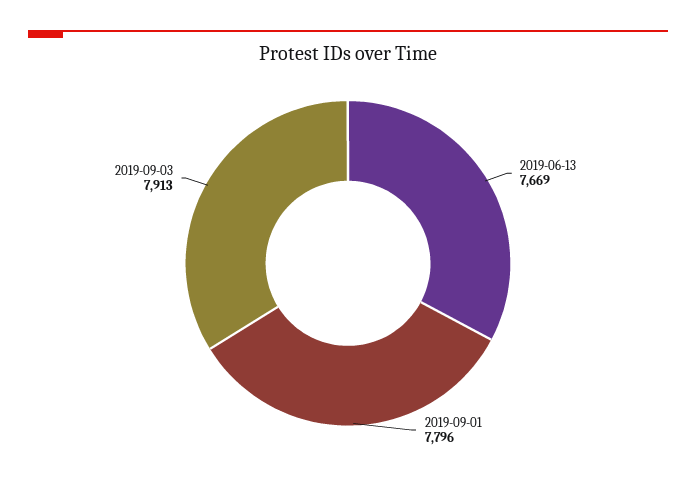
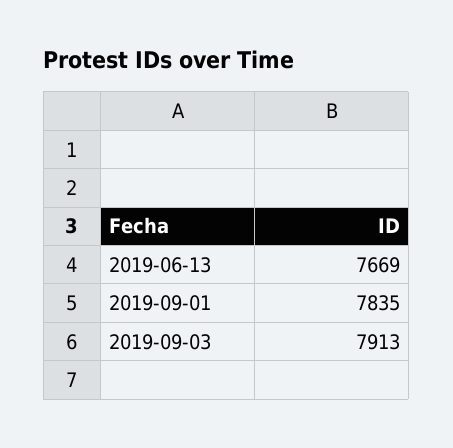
2019-09-01: 7796 -> 7835

